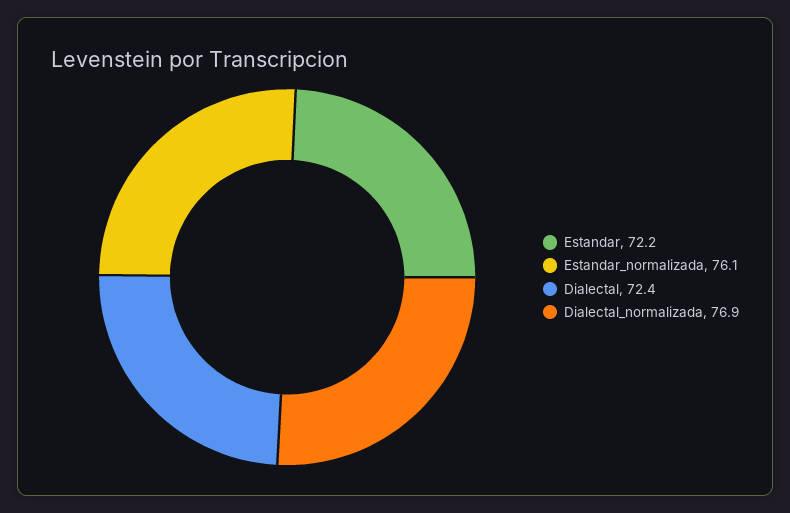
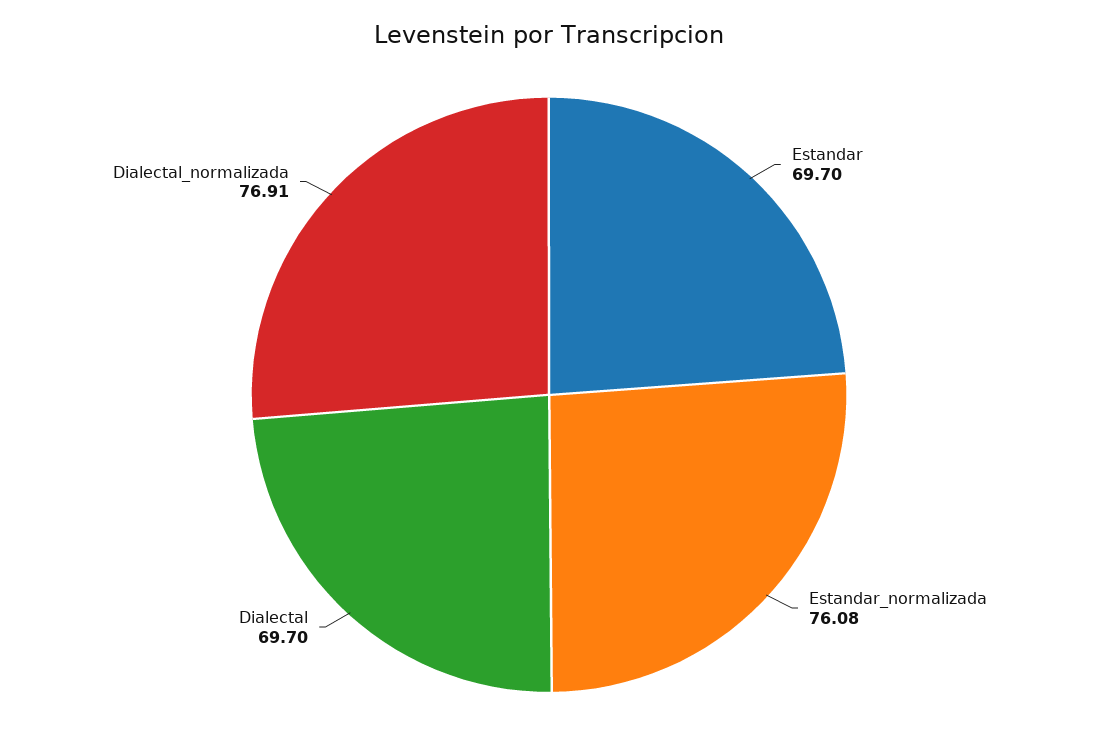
Estandar: 72.2 -> 69.7
Dialectal: 72.4 -> 69.7

